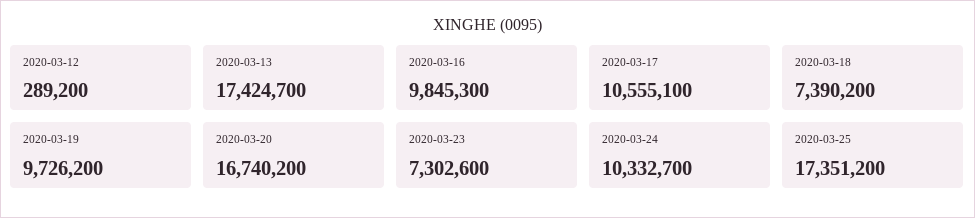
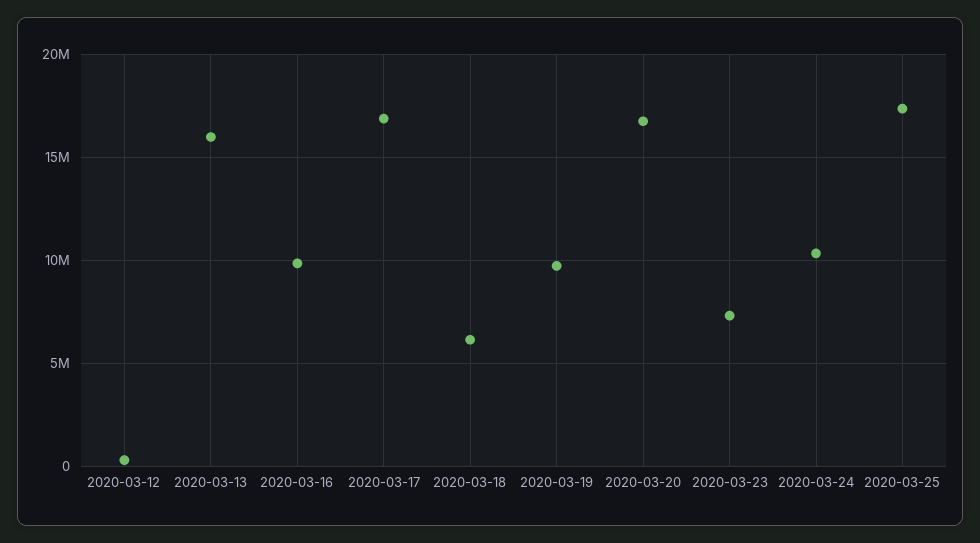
2020-03-13: 17424700 -> 16000000
2020-03-17: 10555100 -> 17000000
2020-03-18: 7390200 -> 6000000

